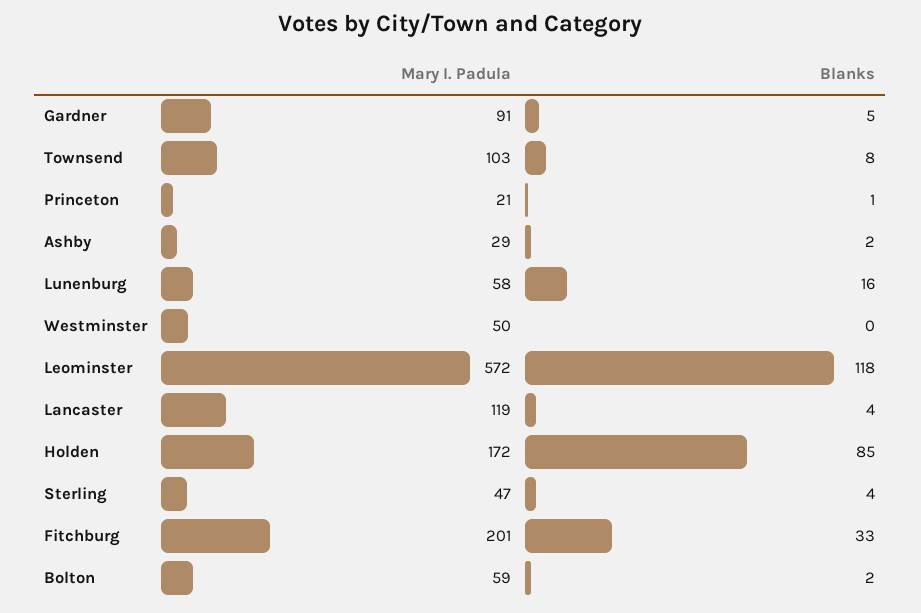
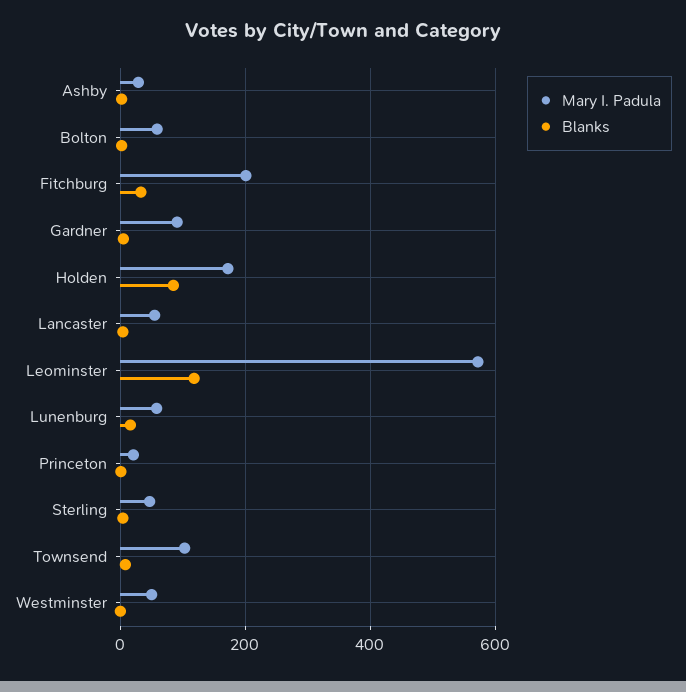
Mary I. Padula, Lancaster: 119 -> 60

